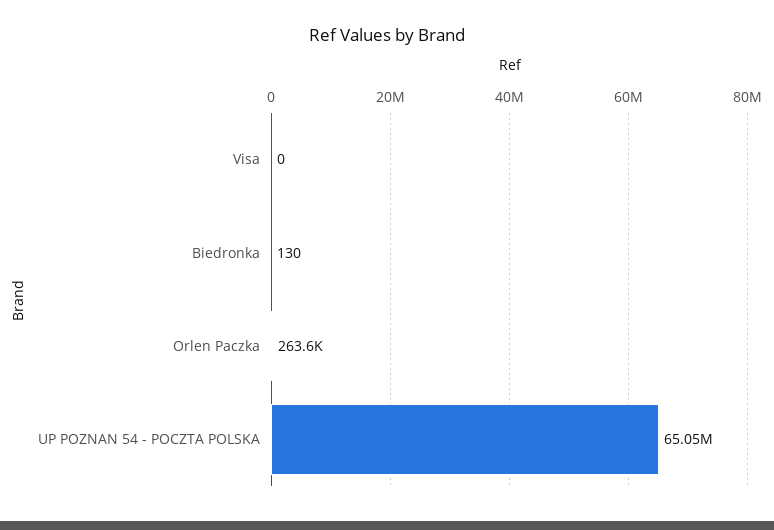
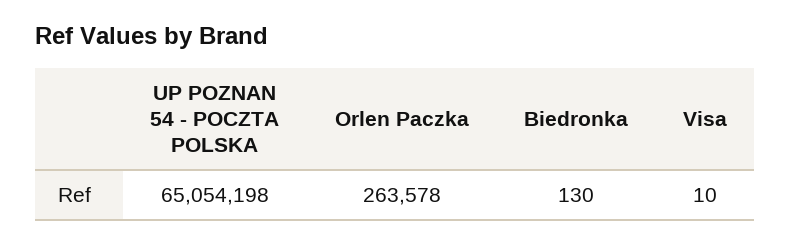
Visa: 0 -> 10

